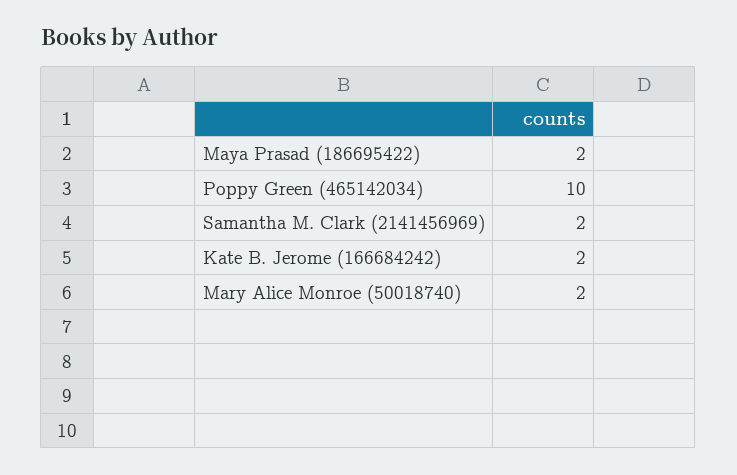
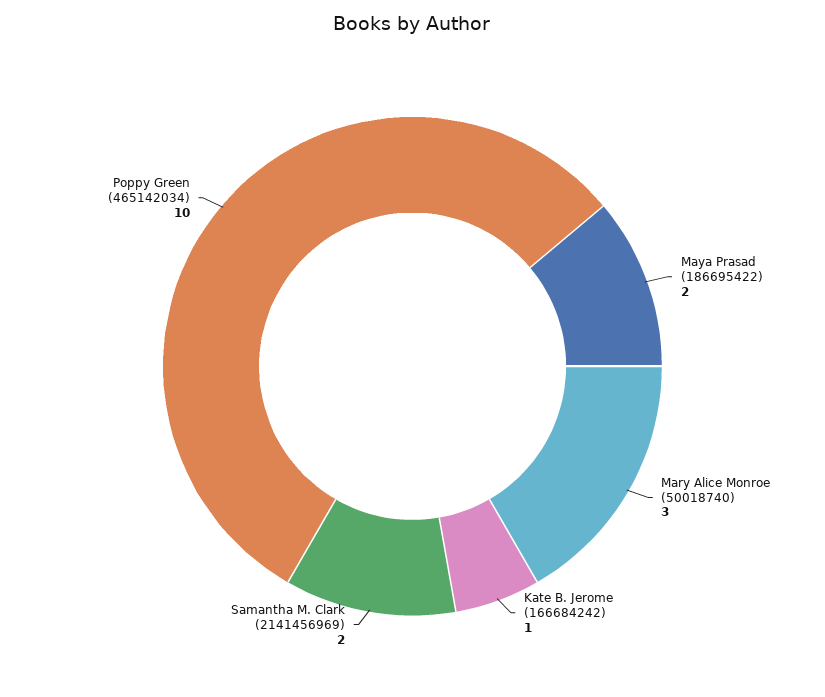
Kate B. Jerome (166684242): 2 -> 1
Mary Alice Monroe (50018740): 2 -> 3

